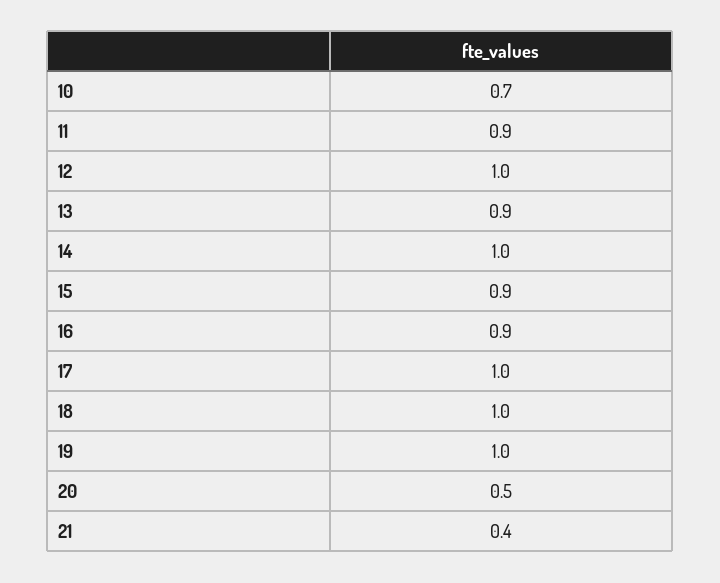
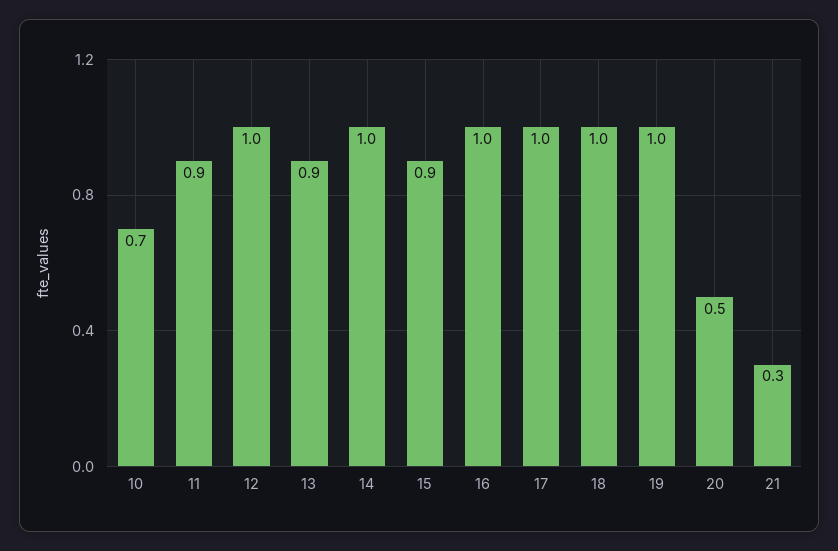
16: 0.9 -> 1
21: 0.4 -> 0.3

